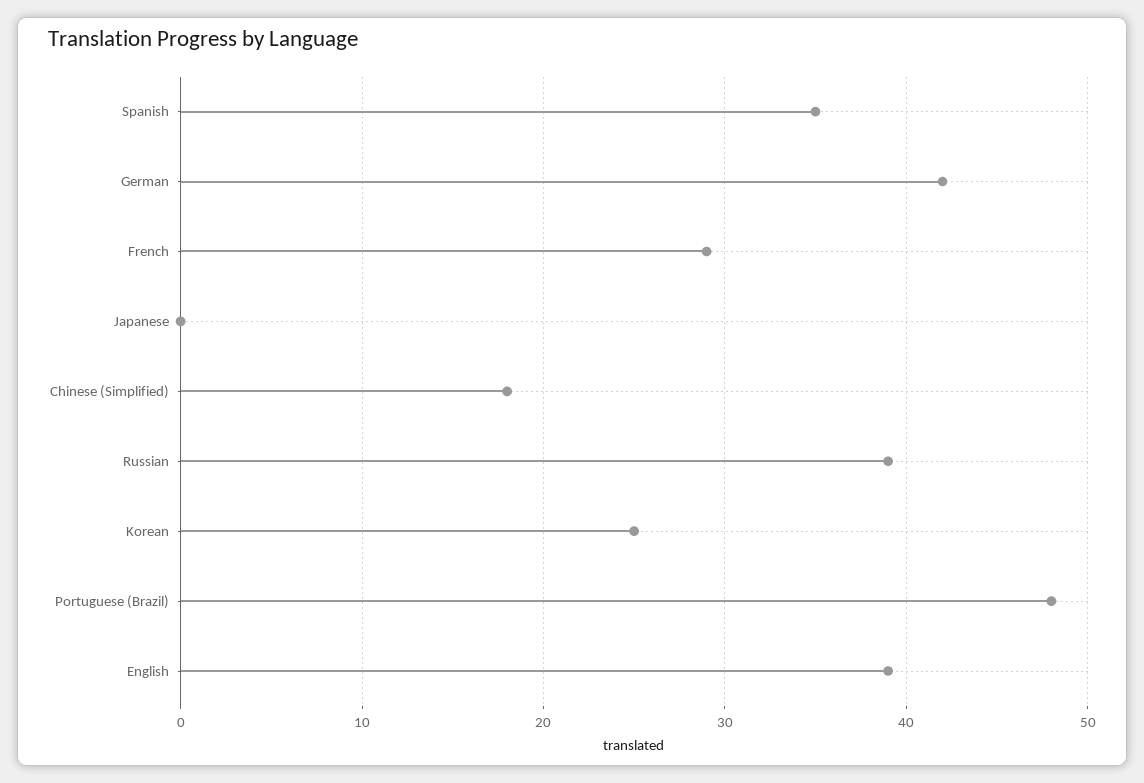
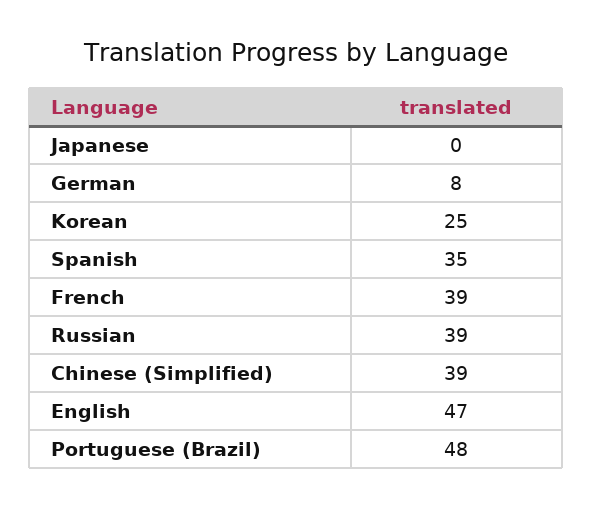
German: 42 -> 8
French: 29 -> 39
Chinese (Simplified): 18 -> 39
English: 39 -> 47

